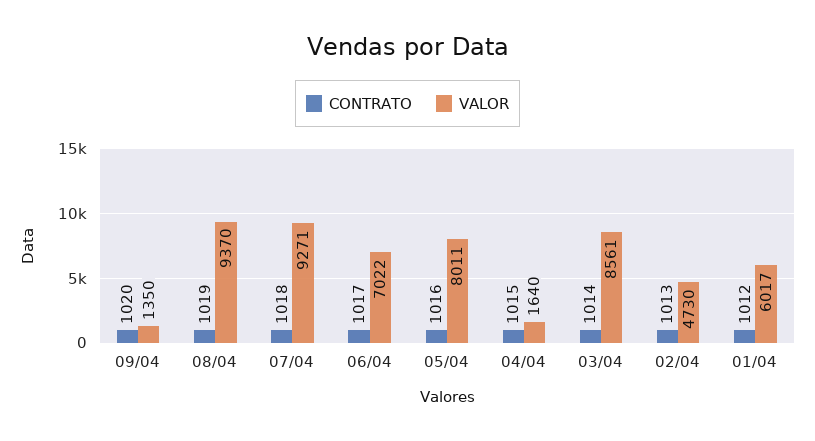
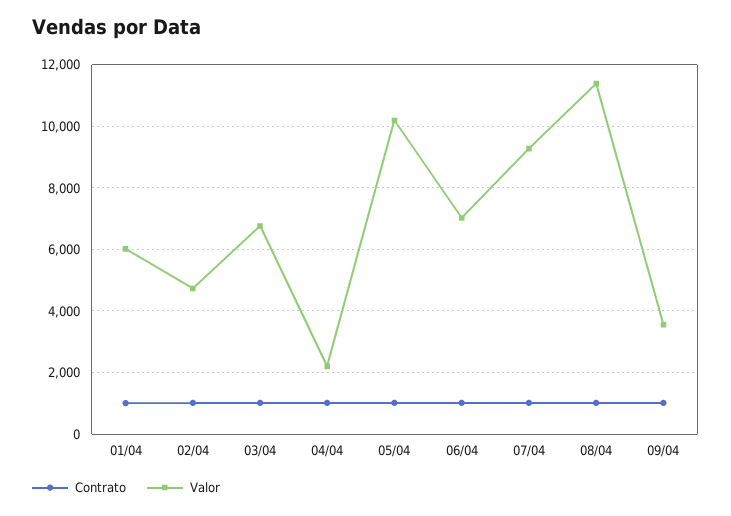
VALOR, 09/04: 1350 -> 3600
VALOR, 08/04: 9370 -> 11400
VALOR, 05/04: 8011 -> 10200
VALOR, 04/04: 1640 -> 2200
VALOR, 03/04: 8561 -> 6800

